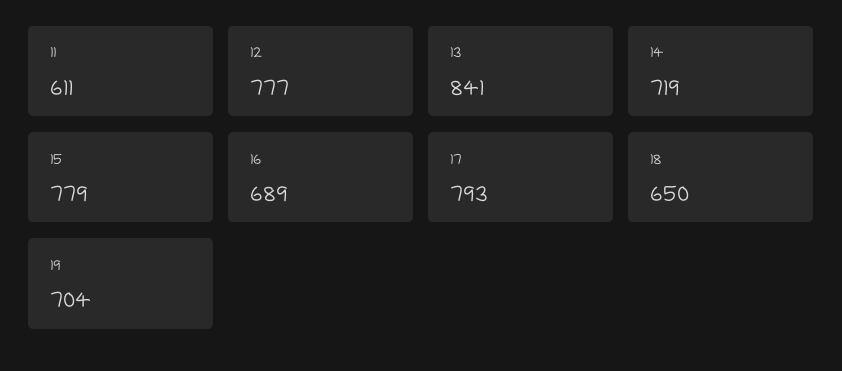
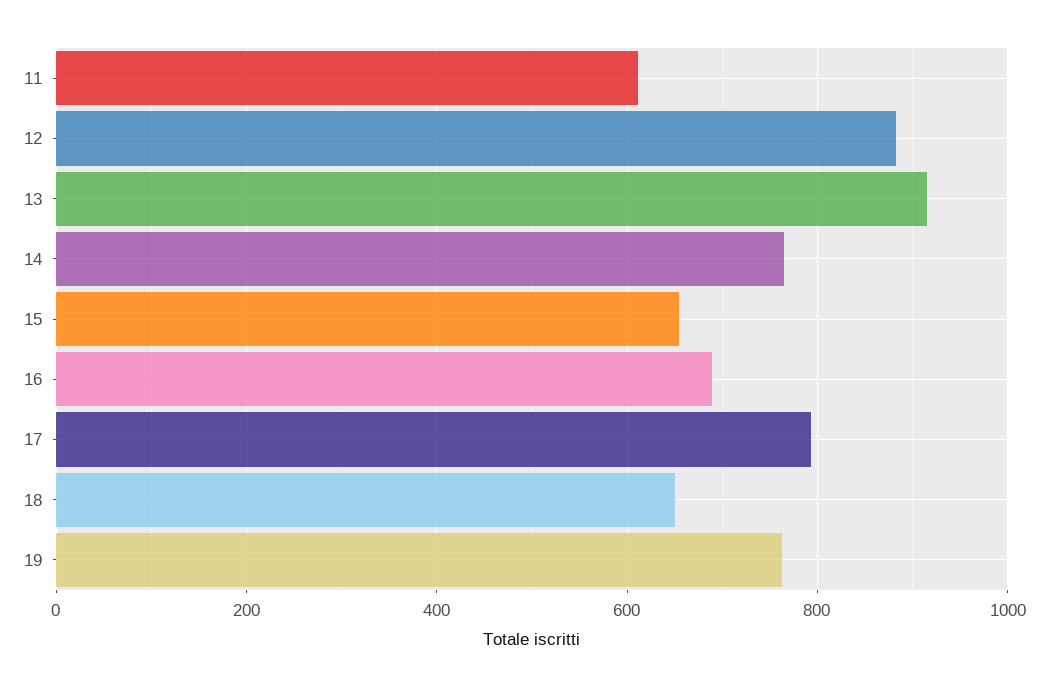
12: 777 -> 880
13: 841 -> 920
14: 719 -> 760
15: 779 -> 660
19: 704 -> 760

